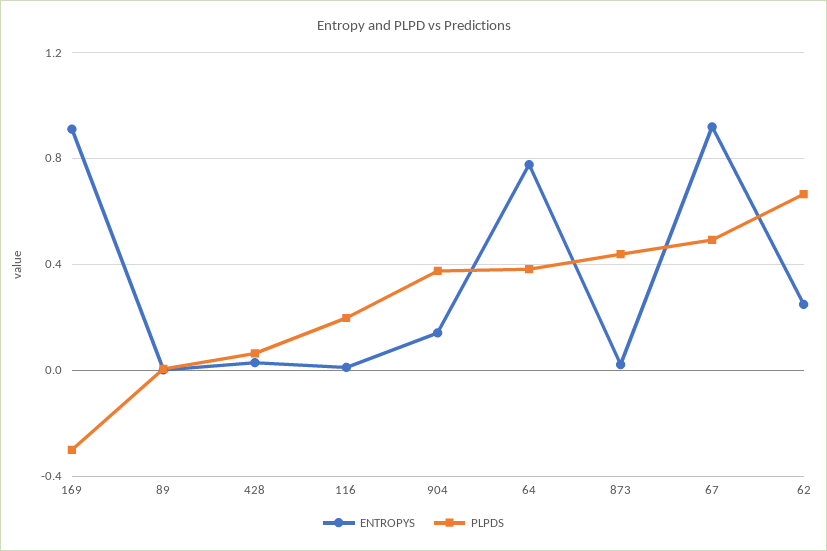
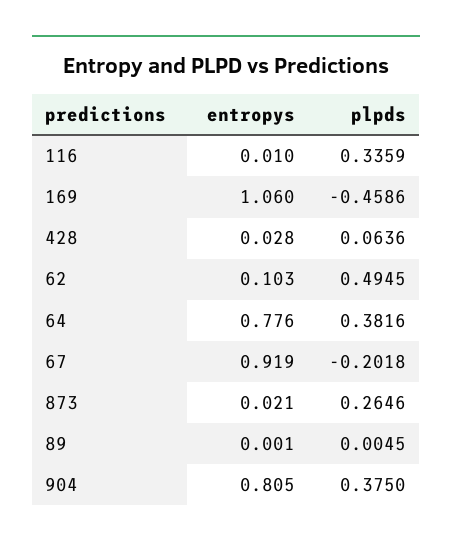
ENTROPYS, 169: 0.9 -> 1.06
PLPDS, 169: -0.3 -> -0.4586
PLPDS, 116: 0.2 -> 0.3359
ENTROPYS, 904: 0.15 -> 0.805
PLPDS, 873: 0.45 -> 0.2646
PLPDS, 67: 0.5 -> -0.2018
ENTROPYS, 62: 0.25 -> 0.103
PLPDS, 62: 0.65 -> 0.4945

